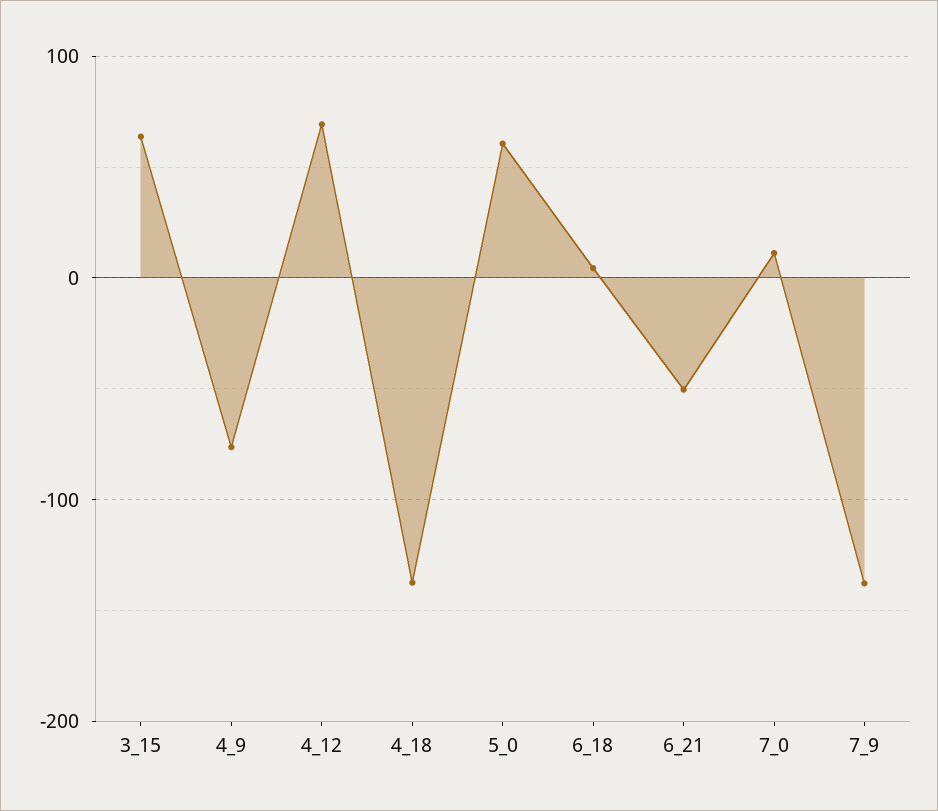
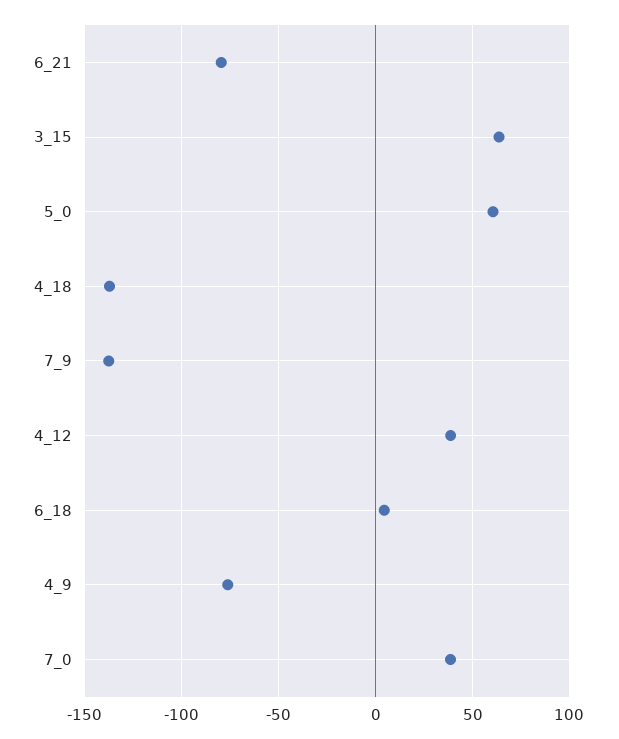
4_12: 70 -> 40
6_21: -50 -> -80
7_0: 10 -> 40

